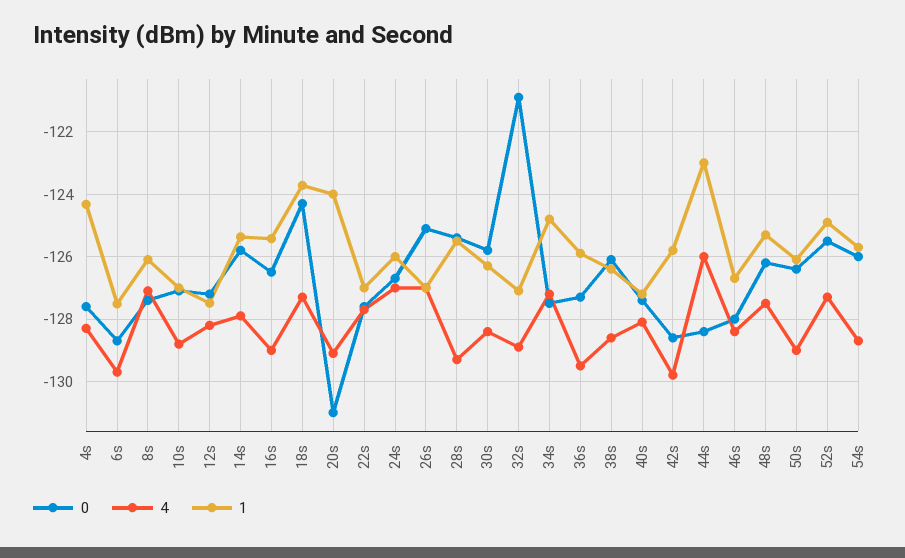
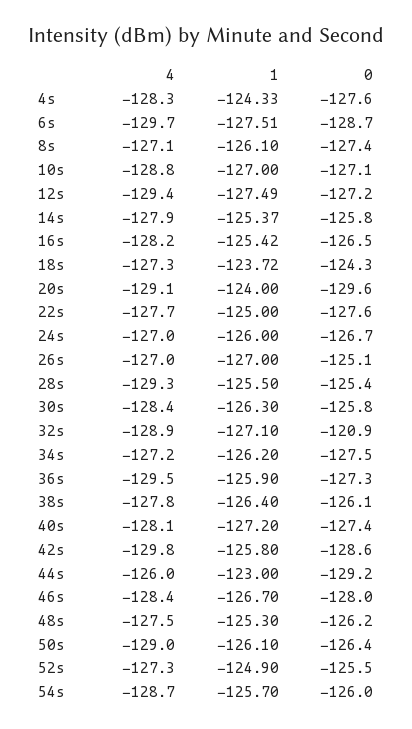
4, 12s: -128.2 -> -129.4
4, 16s: -129 -> -128.2
0, 20s: -131 -> -129.6
1, 22s: -127 -> -125
1, 34s: -124.8 -> -126.2
4, 38s: -128.6 -> -127.8
0, 44s: -128.4 -> -129.2

